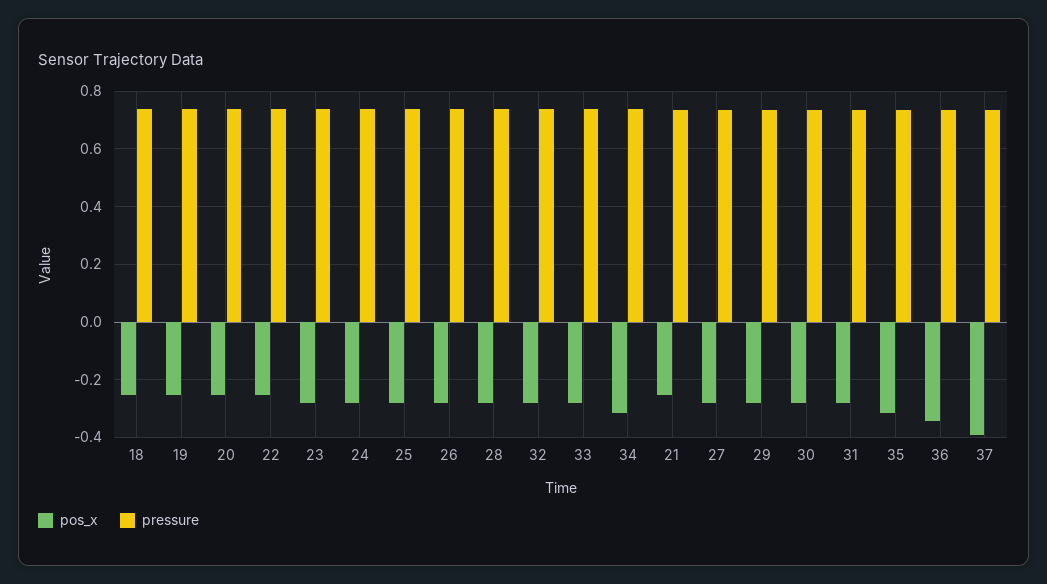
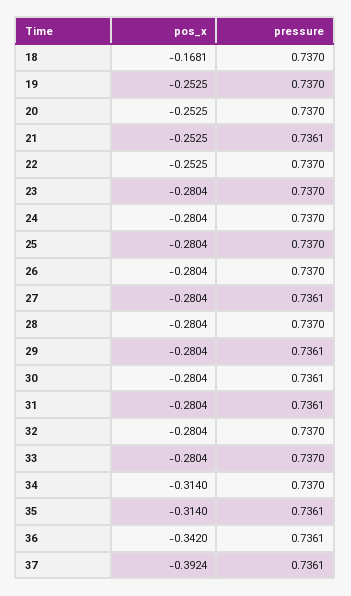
pos_x, 18: -0.25 -> -0.1681

